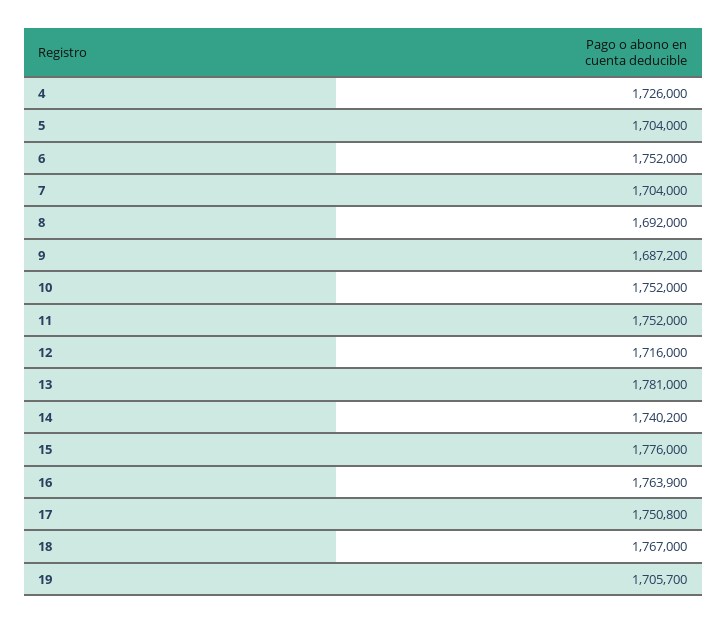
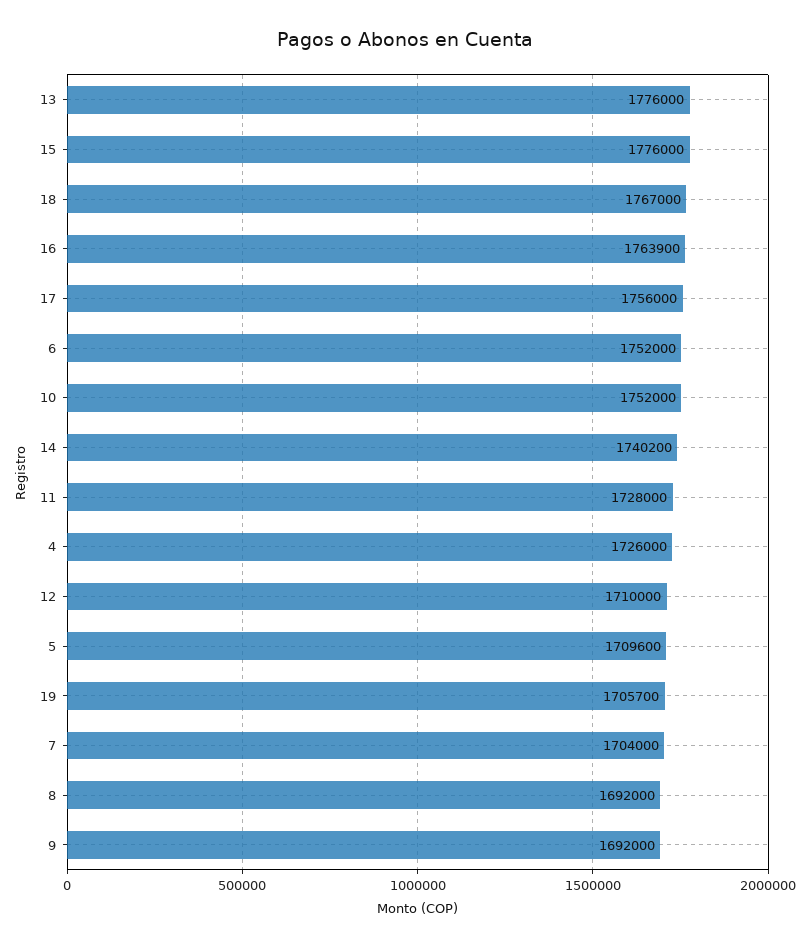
5: 1704000 -> 1709600
9: 1687200 -> 1692000
11: 1752000 -> 1728000
12: 1716000 -> 1710000
13: 1781000 -> 1776000
17: 1750800 -> 1756000

